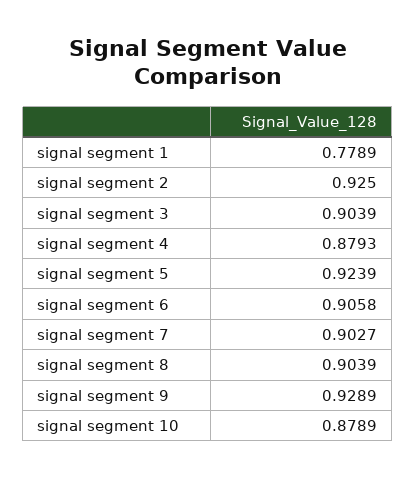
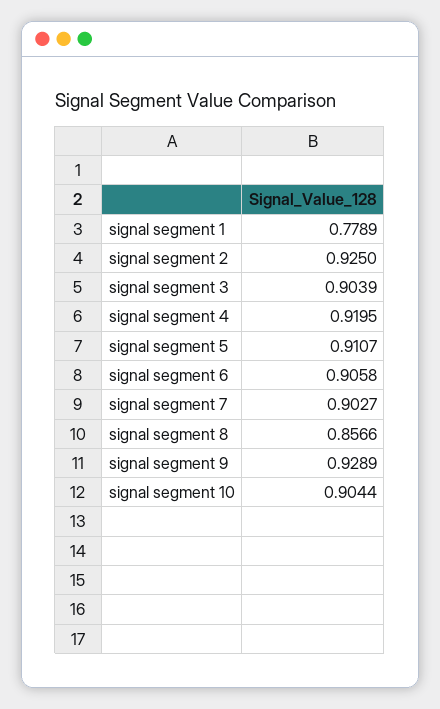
signal segment 4: 0.8793 -> 0.9195
signal segment 5: 0.9239 -> 0.9107
signal segment 8: 0.9039 -> 0.8566
signal segment 10: 0.8789 -> 0.9044

